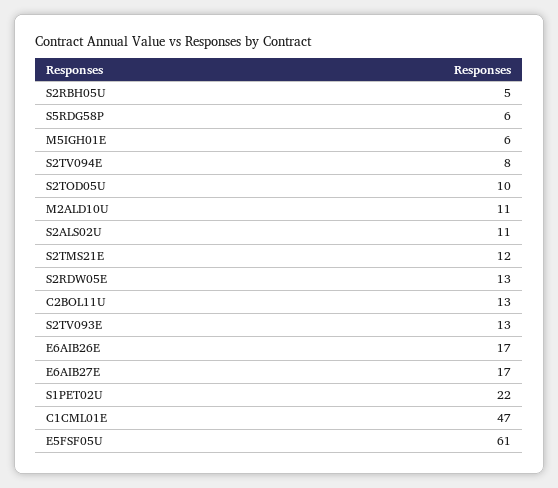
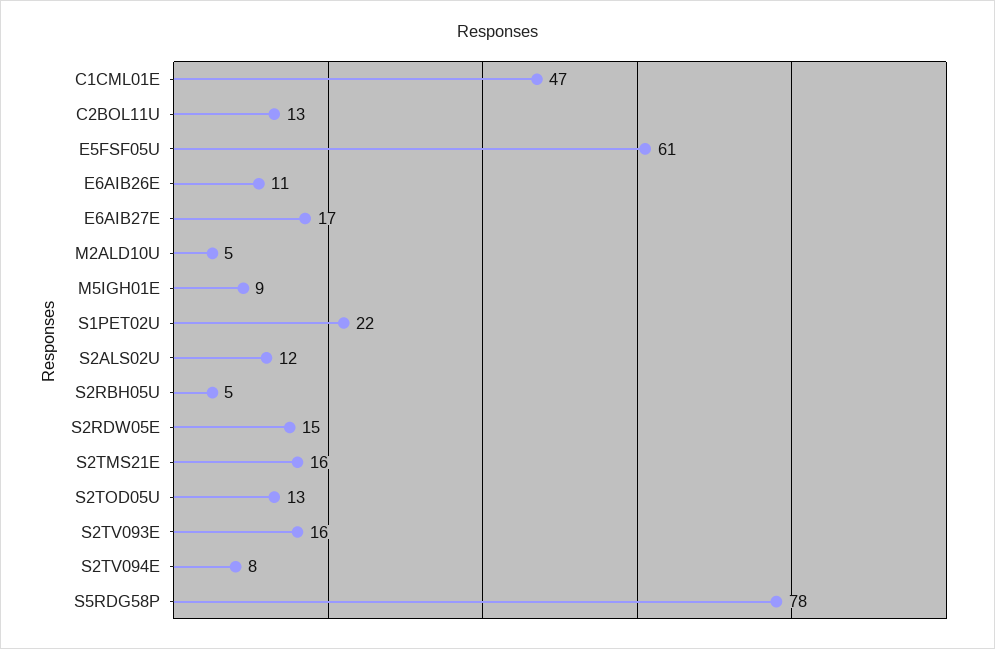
S5RDG58P: 6 -> 78
M5IGH01E: 6 -> 9
S2TOD05U: 10 -> 13
M2ALD10U: 11 -> 5
S2ALS02U: 11 -> 12
S2TMS21E: 12 -> 16
S2RDW05E: 13 -> 15
S2TV093E: 13 -> 16
E6AIB26E: 17 -> 11

